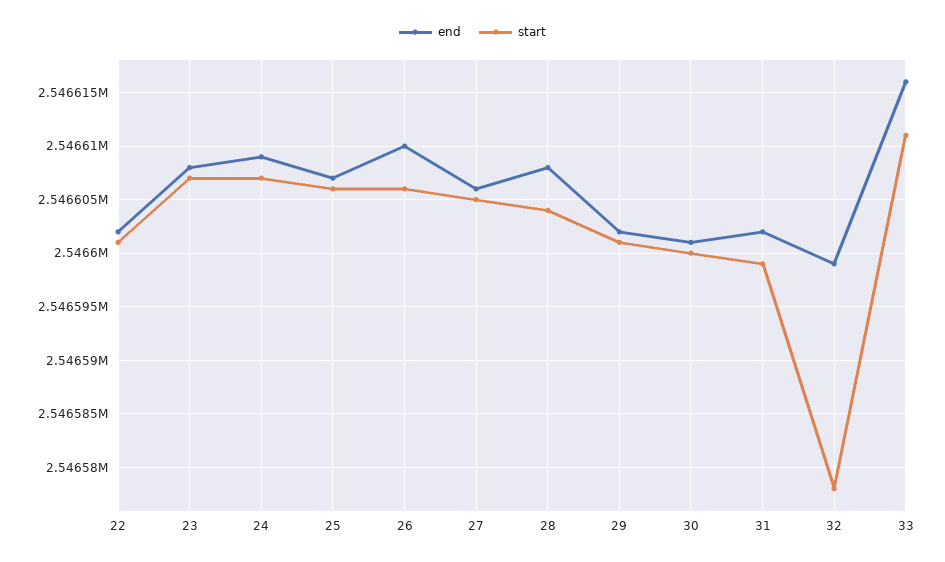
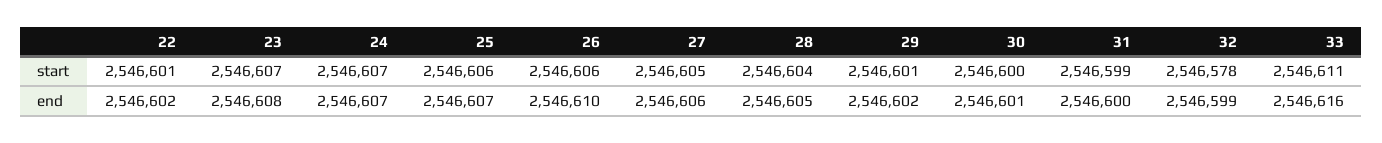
end, 24: 2546609 -> 2546607
end, 28: 2546608 -> 2546605
end, 31: 2546602 -> 2546600

